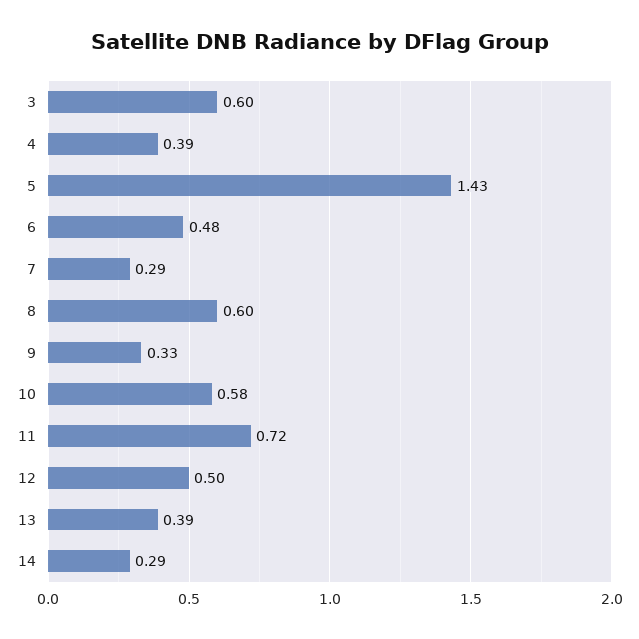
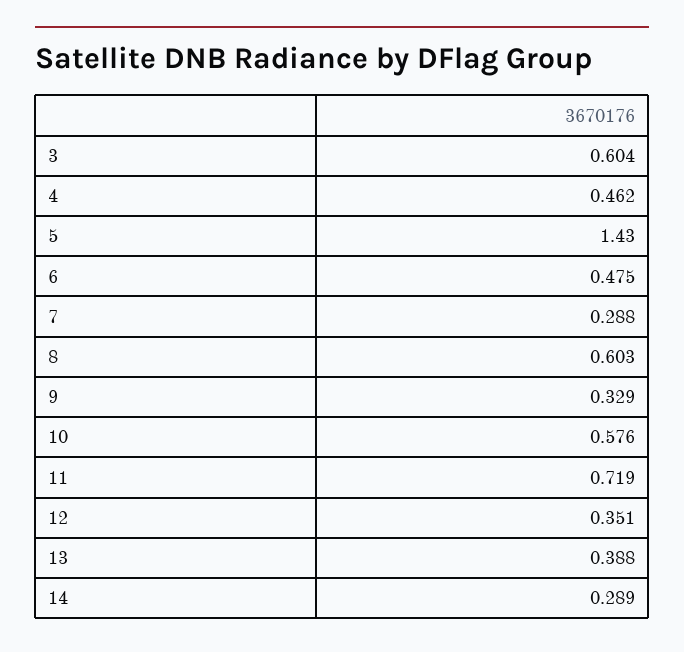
4: 0.39 -> 0.462
12: 0.5 -> 0.351

